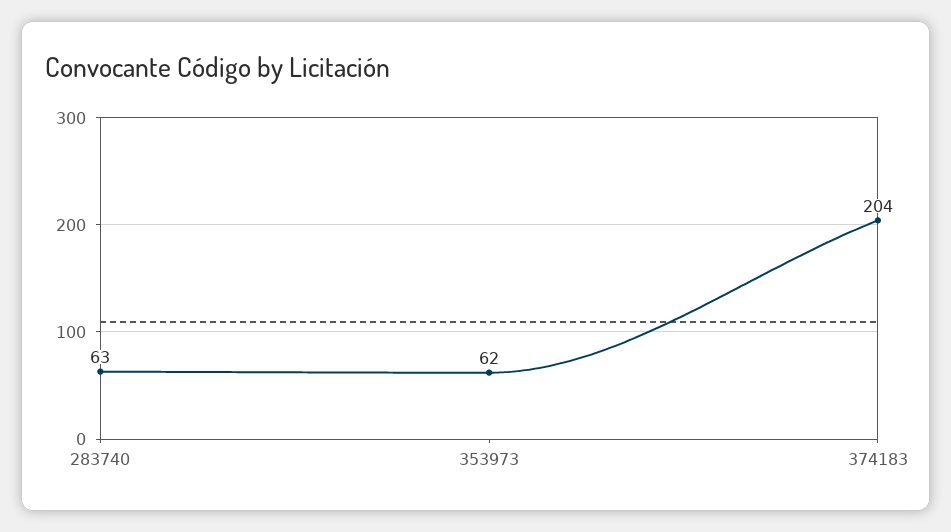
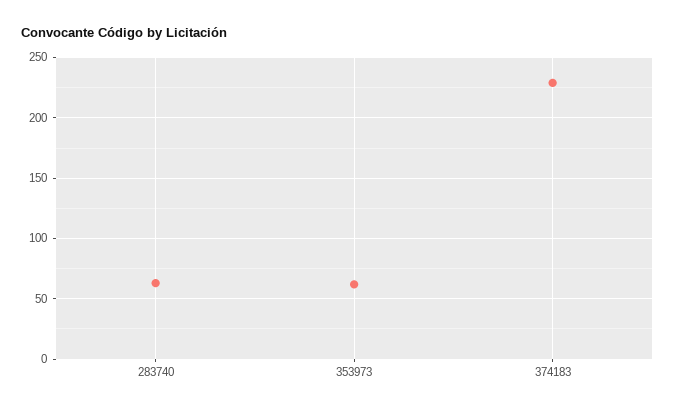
374183: 204 -> 230

